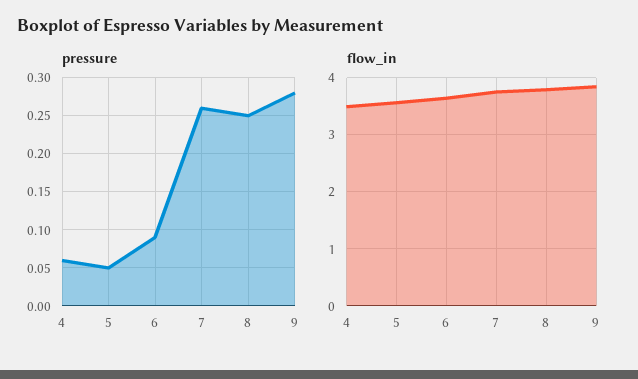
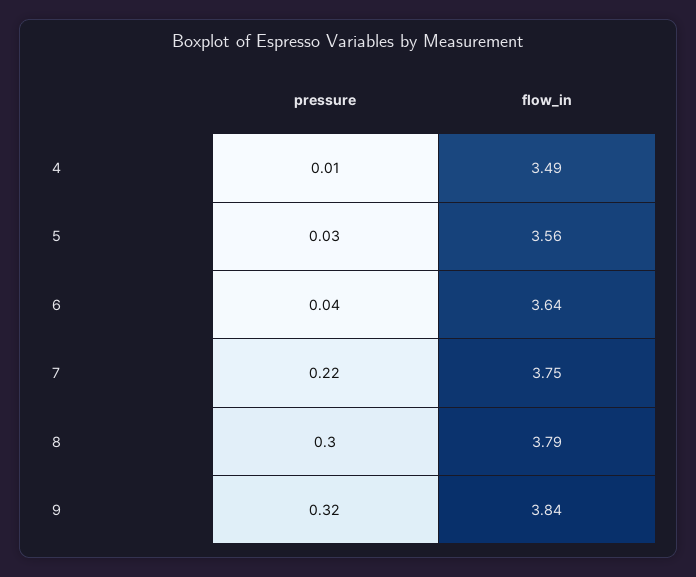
pressure, 4: 0.06 -> 0.01
pressure, 5: 0.05 -> 0.03
pressure, 6: 0.09 -> 0.04
pressure, 7: 0.26 -> 0.22
pressure, 8: 0.25 -> 0.3
pressure, 9: 0.28 -> 0.32

